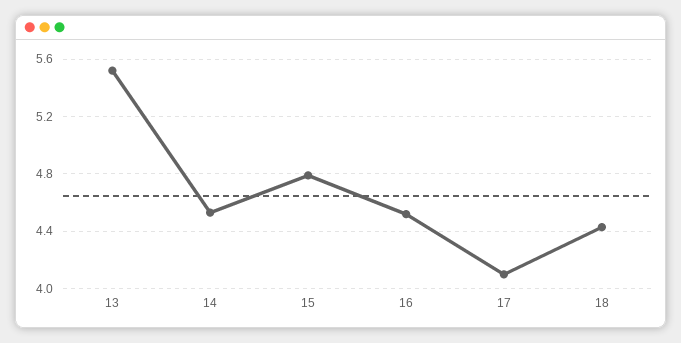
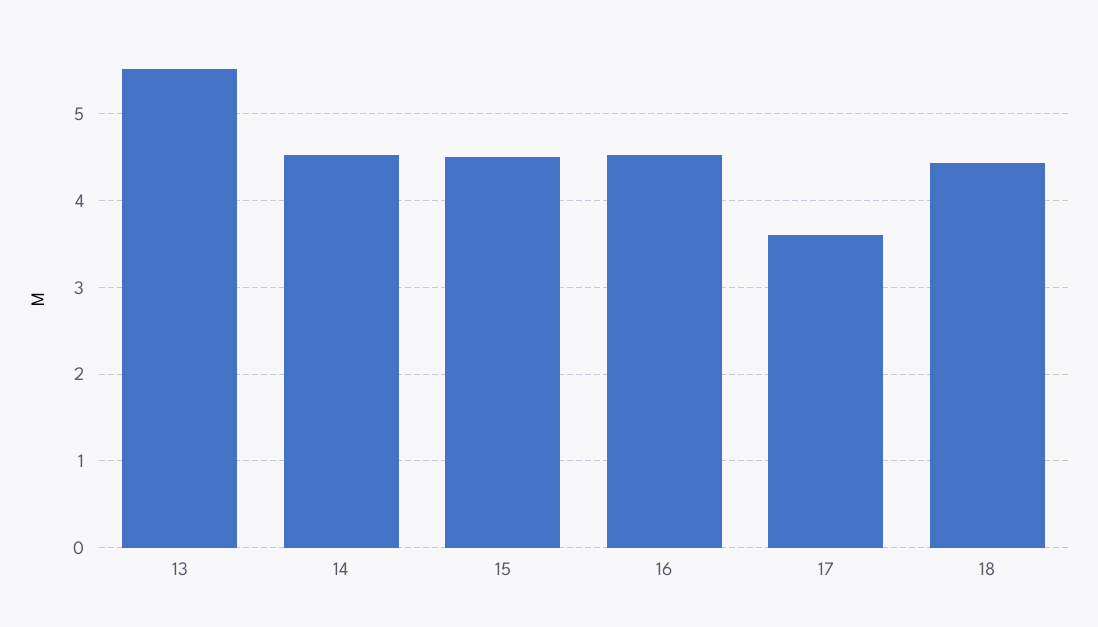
15: 4.8 -> 4.5
17: 4.1 -> 3.6

